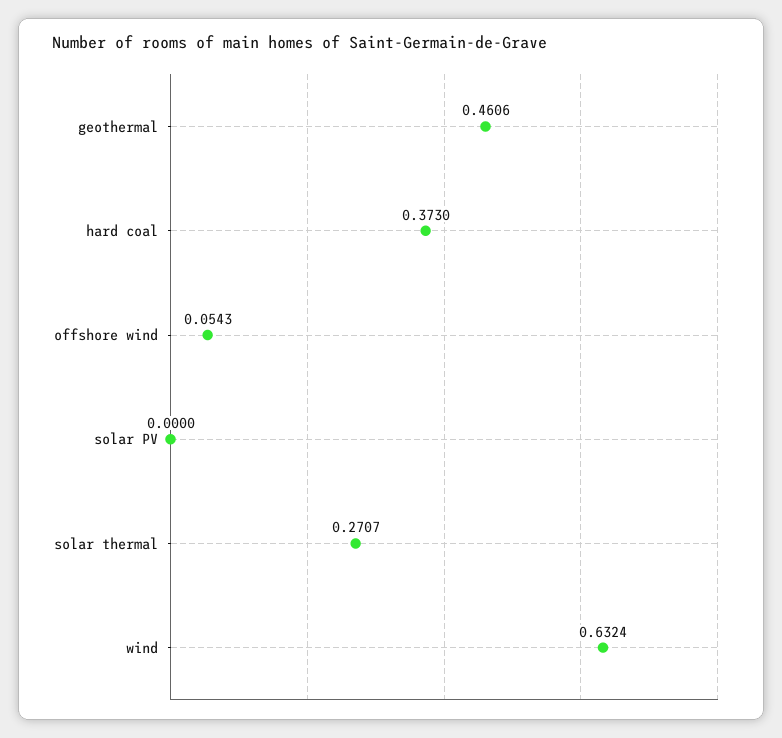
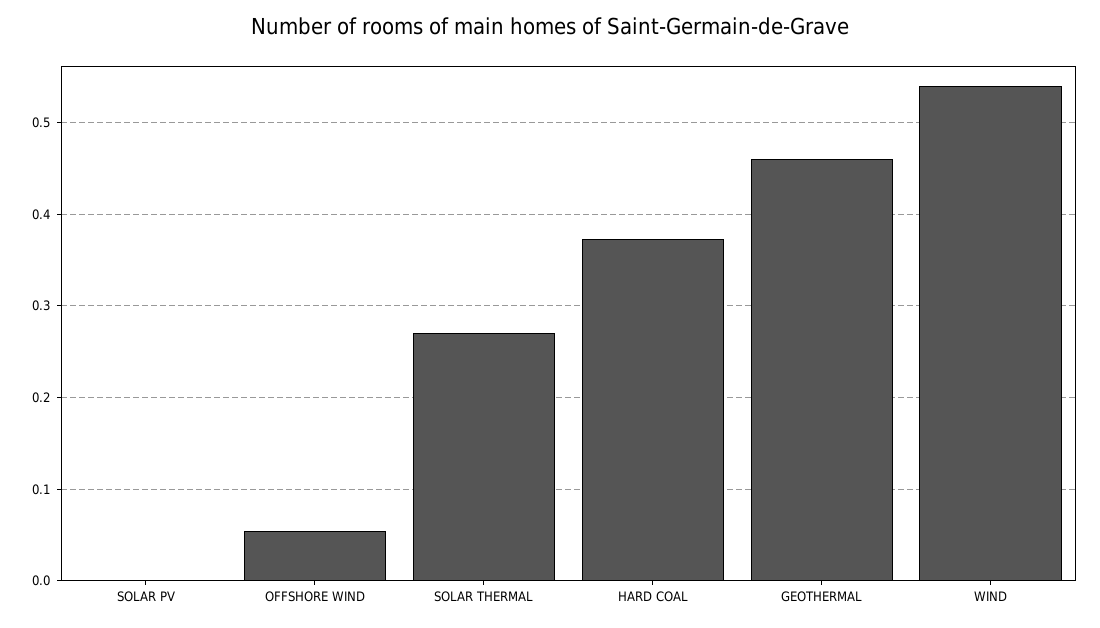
wind: 0.6324 -> 0.54

